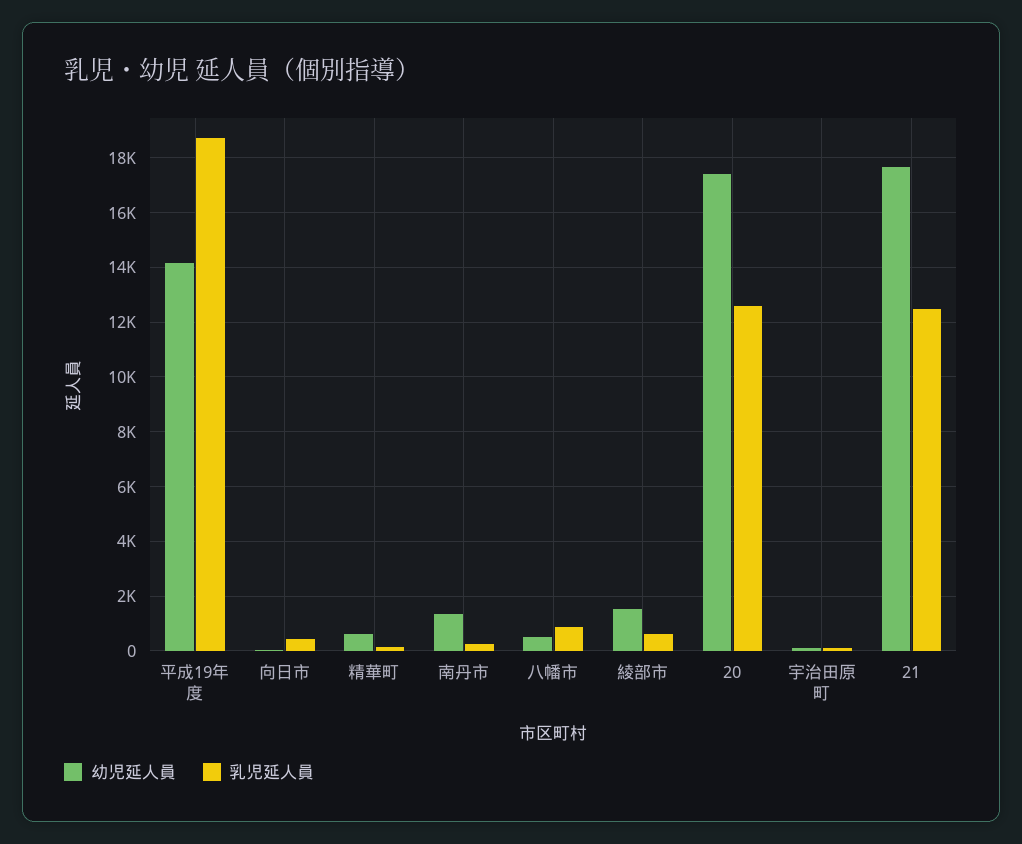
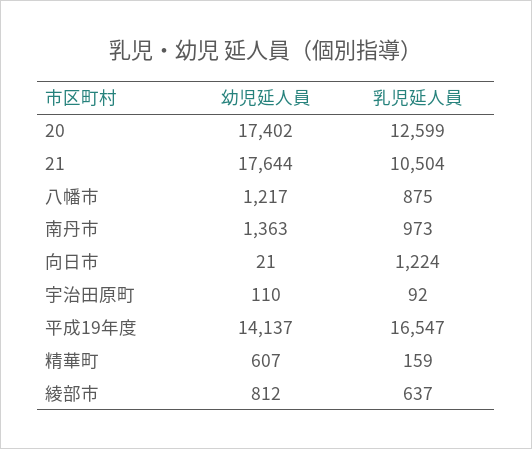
乳児延人員, 平成19年度: 18750 -> 16547
乳児延人員, 向日市: 500 -> 1224
乳児延人員, 南丹市: 250 -> 973
幼児延人員, 八幡市: 500 -> 1217
幼児延人員, 綾部市: 1500 -> 812
乳児延人員, 21: 12500 -> 10504

